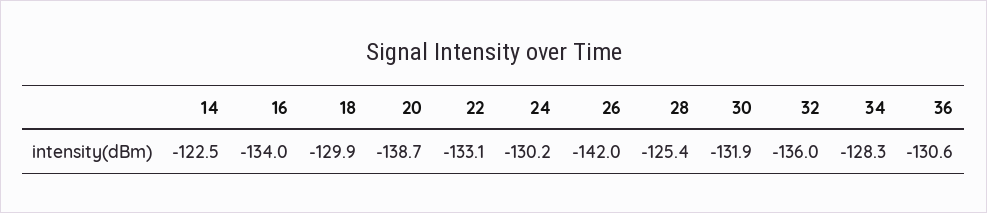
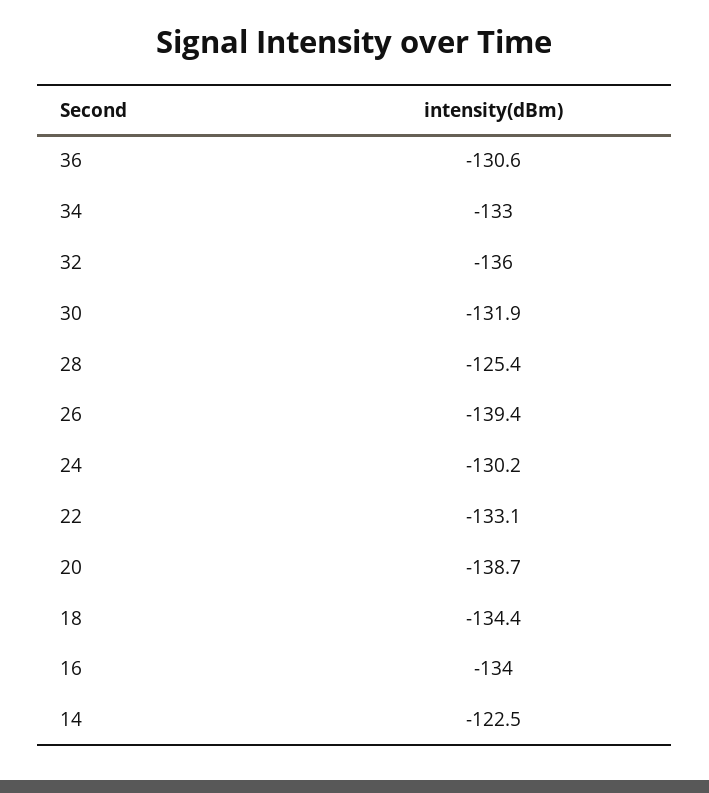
18: -129.9 -> -134.4
26: -142 -> -139.4
34: -128.3 -> -133

